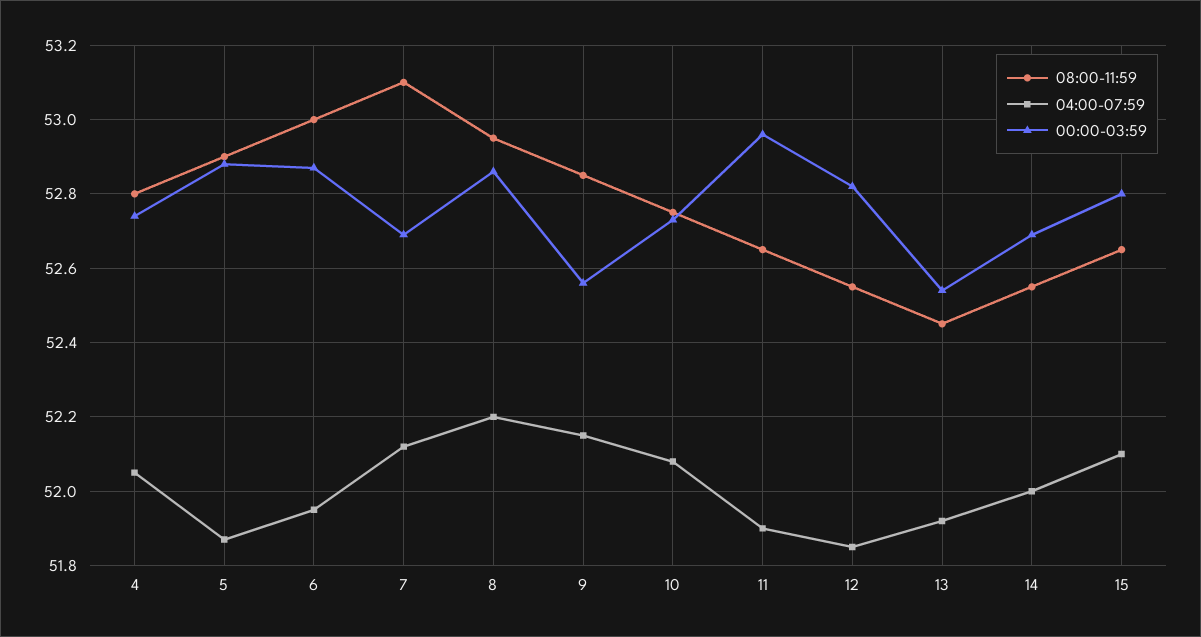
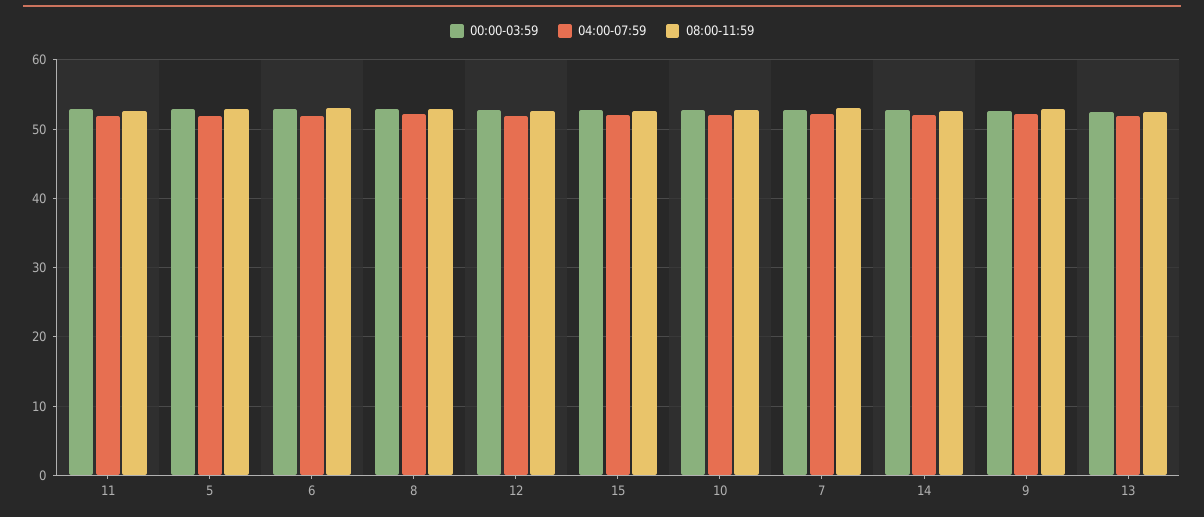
08:00-11:59, 4: 52.8 -> none
04:00-07:59, 4: 52.05 -> none
00:00-03:59, 4: 52.75 -> none

